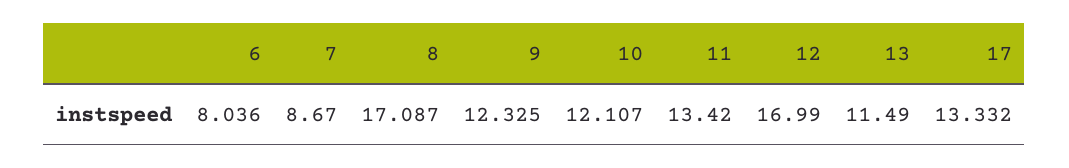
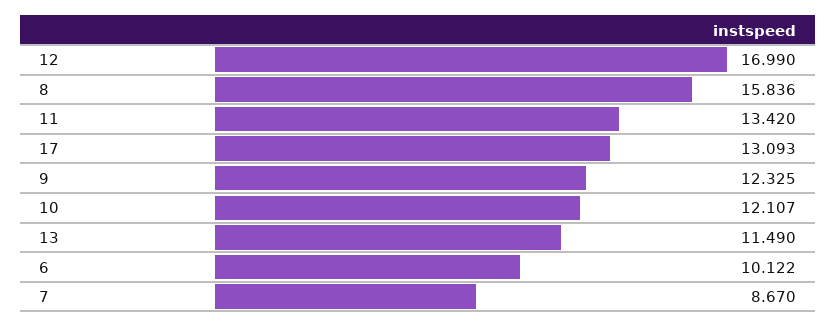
6: 8.036 -> 10.122
8: 17.087 -> 15.836
17: 13.332 -> 13.093

